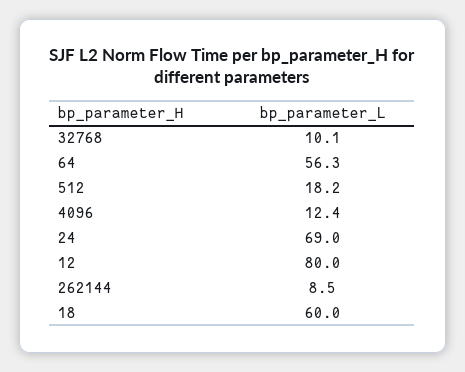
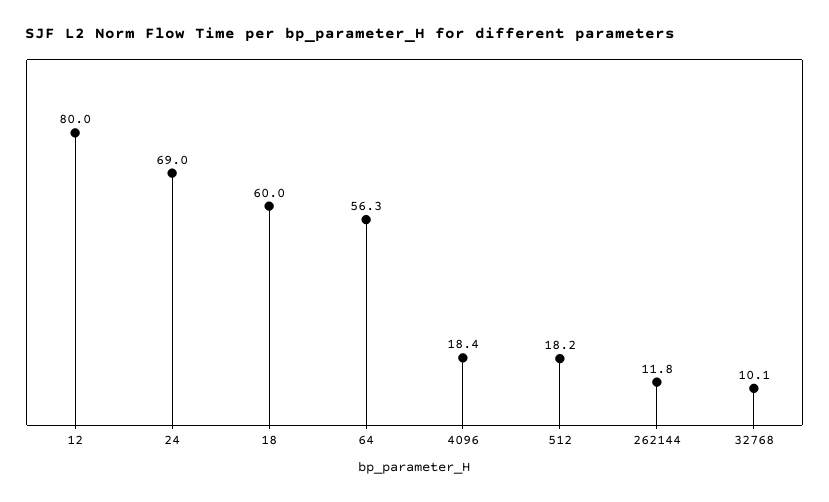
4096: 12.4 -> 18.4
262144: 8.5 -> 11.8

